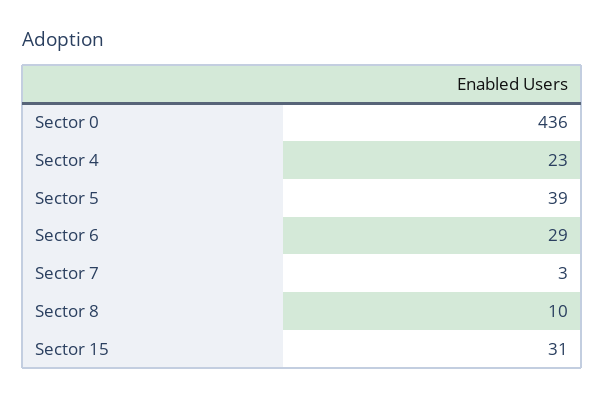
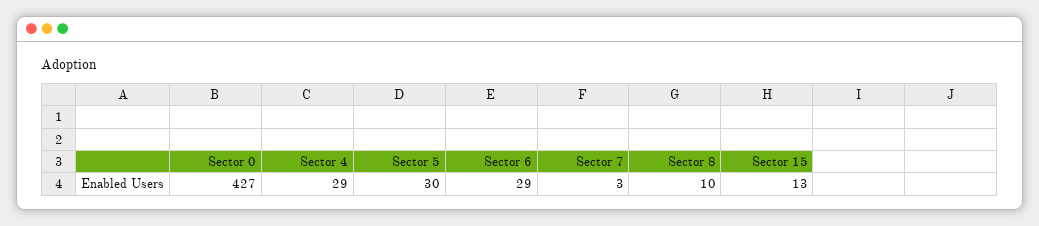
Sector 0: 436 -> 427
Sector 4: 23 -> 29
Sector 5: 39 -> 30
Sector 15: 31 -> 13

